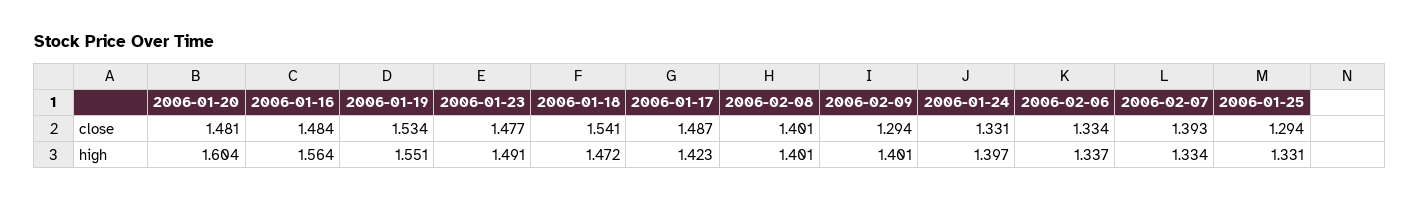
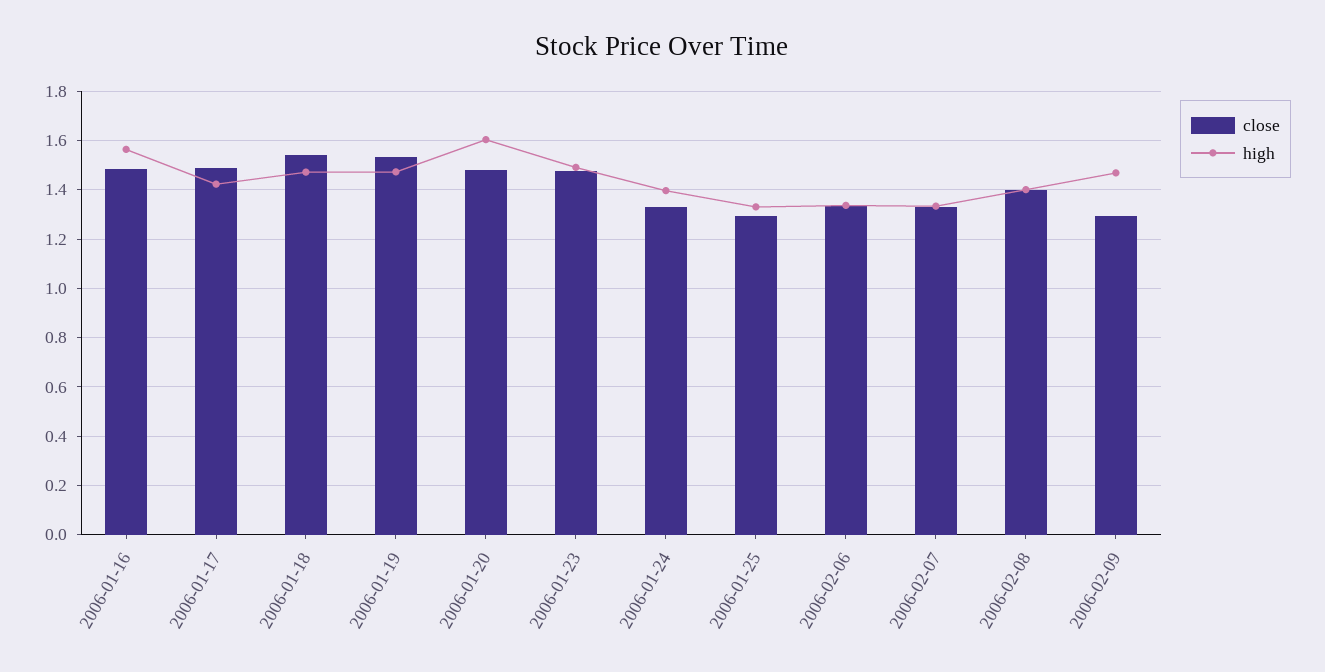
close, 2006-02-07: 1.393 -> 1.325
high, 2006-01-19: 1.551 -> 1.475
high, 2006-02-09: 1.401 -> 1.475

